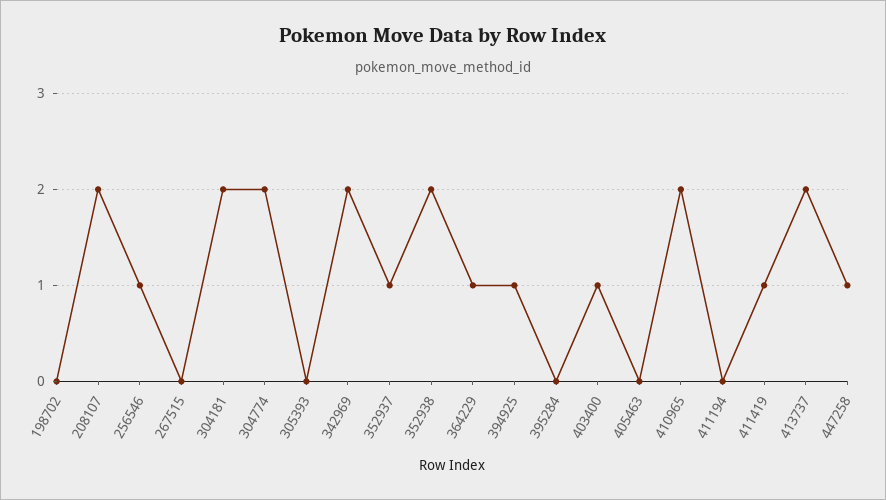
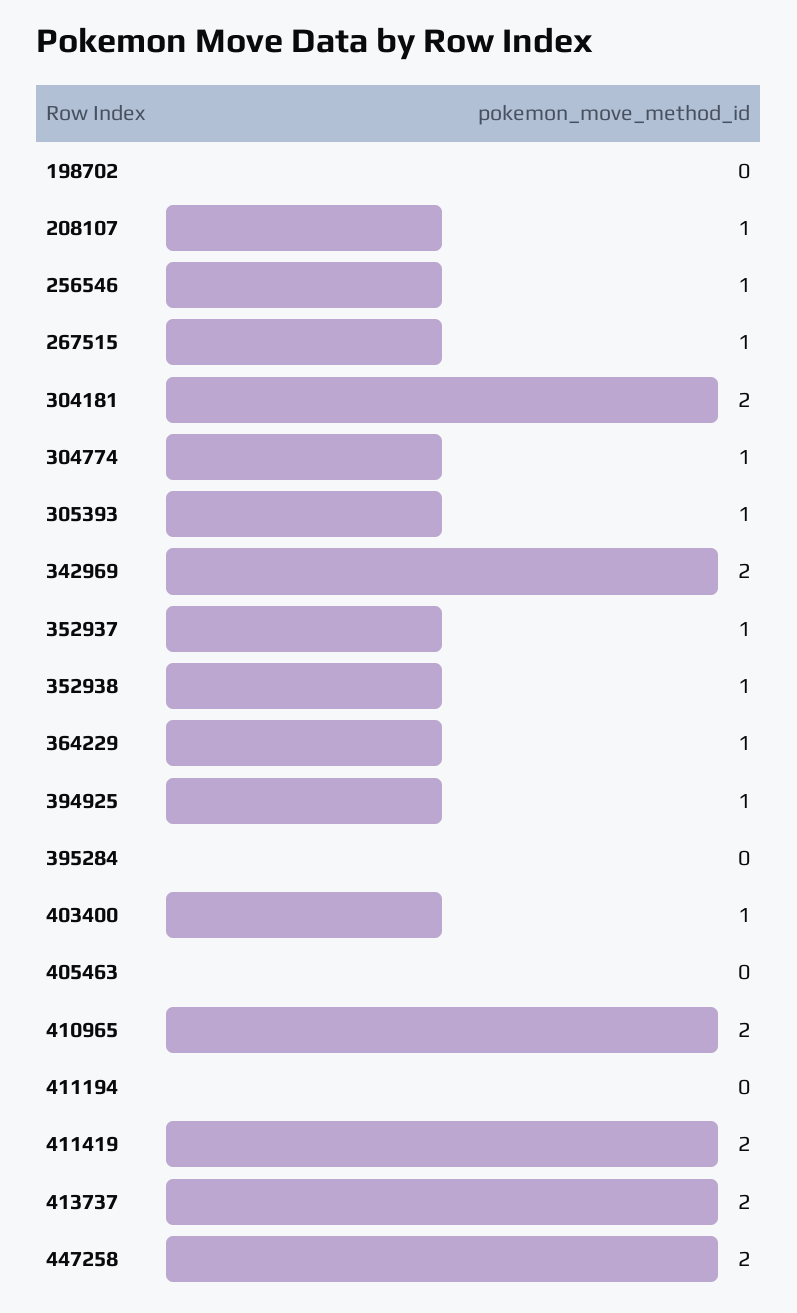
208107: 2 -> 1
267515: 0 -> 1
304774: 2 -> 1
305393: 0 -> 1
352938: 2 -> 1
411419: 1 -> 2
447258: 1 -> 2

